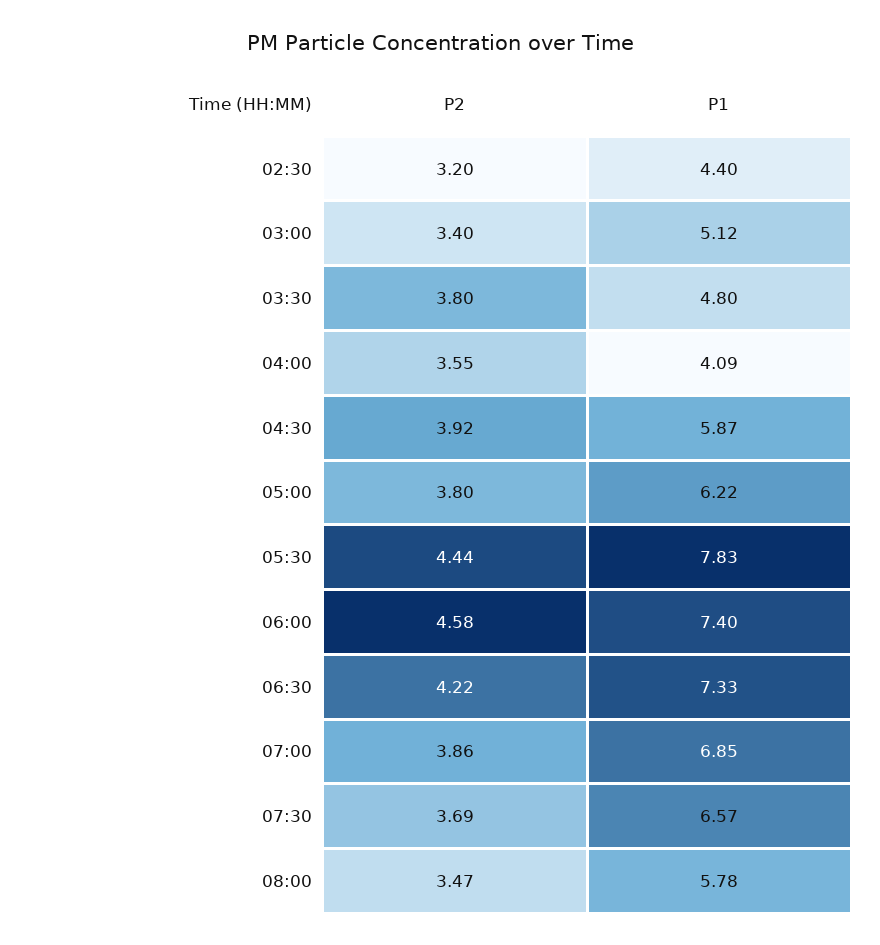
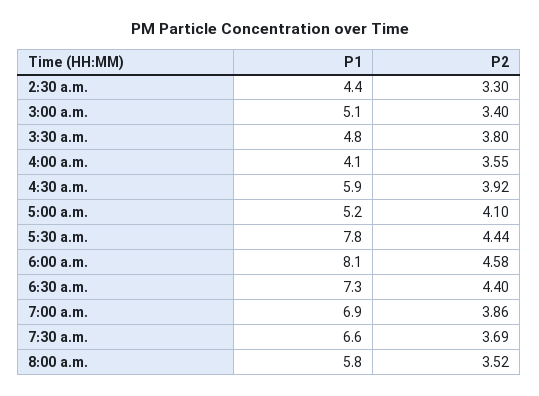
P2, 02:30: 3.2 -> 3.3
P2, 05:00: 3.8 -> 4.1
P1, 05:00: 6.22 -> 5.2
P1, 06:00: 7.4 -> 8.1
P2, 06:30: 4.22 -> 4.4
P2, 08:00: 3.47 -> 3.52

